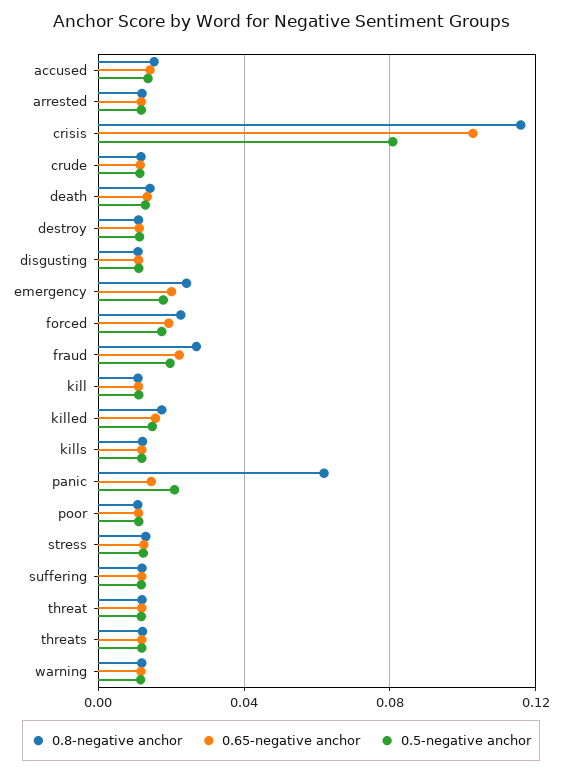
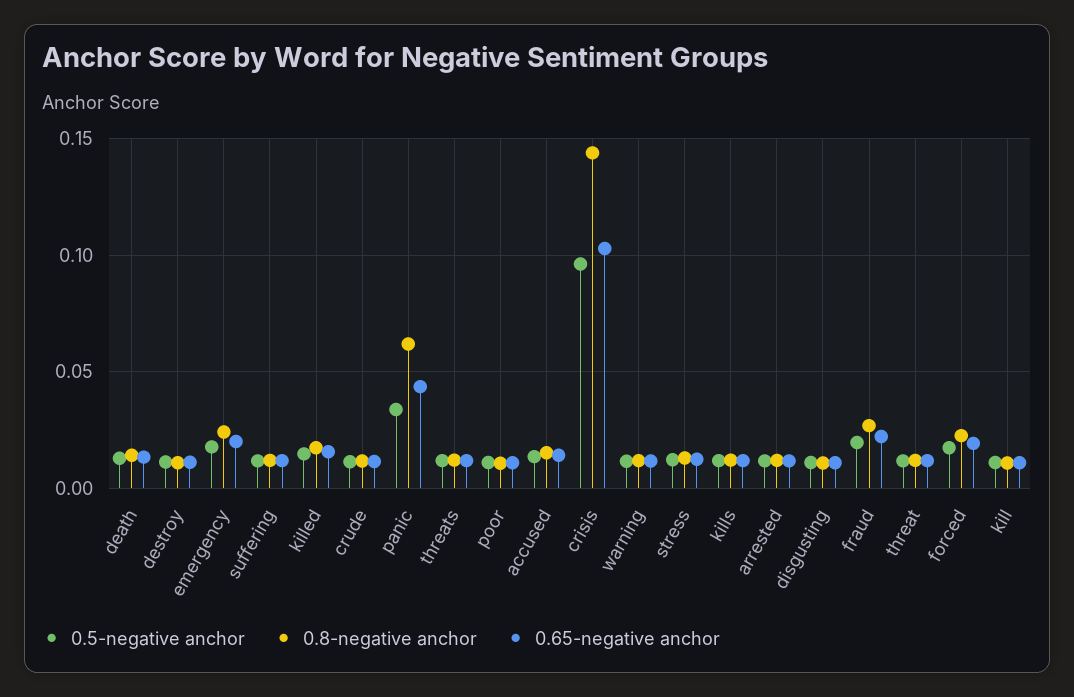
0.8-negative anchor, crisis: 0.115 -> 0.145
0.5-negative anchor, crisis: 0.08 -> 0.095
0.65-negative anchor, panic: 0.015 -> 0.045
0.5-negative anchor, panic: 0.02 -> 0.035

